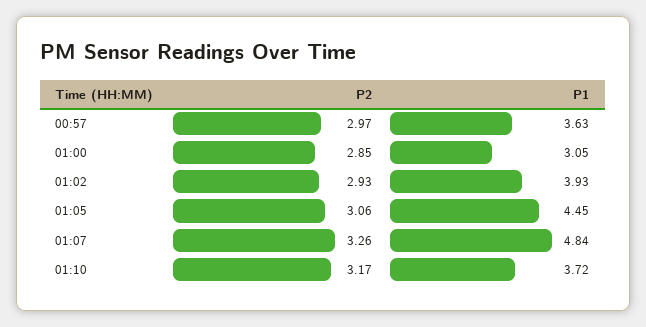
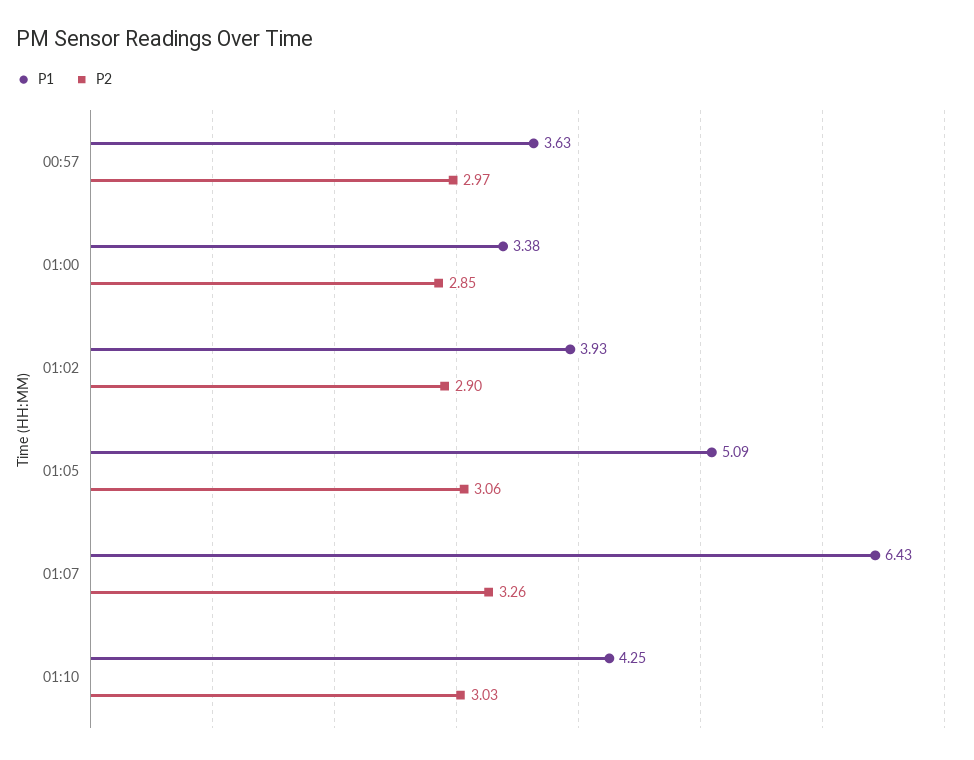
P1, 01:00: 3.05 -> 3.38
P2, 01:02: 2.93 -> 2.9
P1, 01:05: 4.45 -> 5.09
P1, 01:07: 4.84 -> 6.43
P2, 01:10: 3.17 -> 3.03
P1, 01:10: 3.72 -> 4.25

